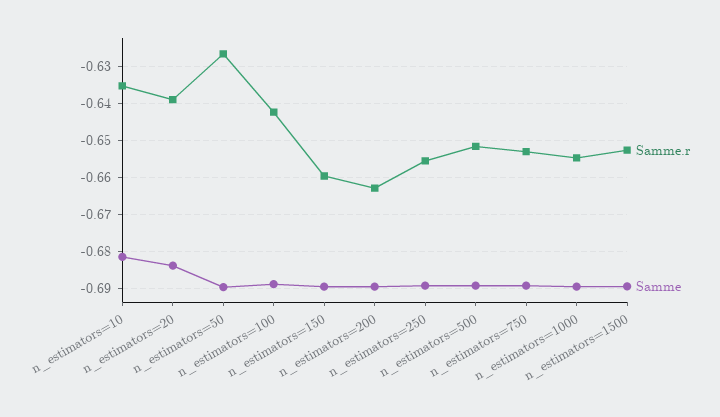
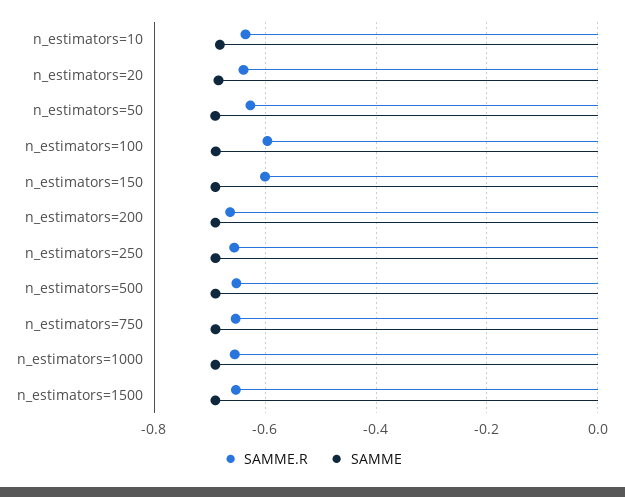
Samme.r, n_estimators=100: -0.642 -> -0.6
Samme.r, n_estimators=150: -0.66 -> -0.6

